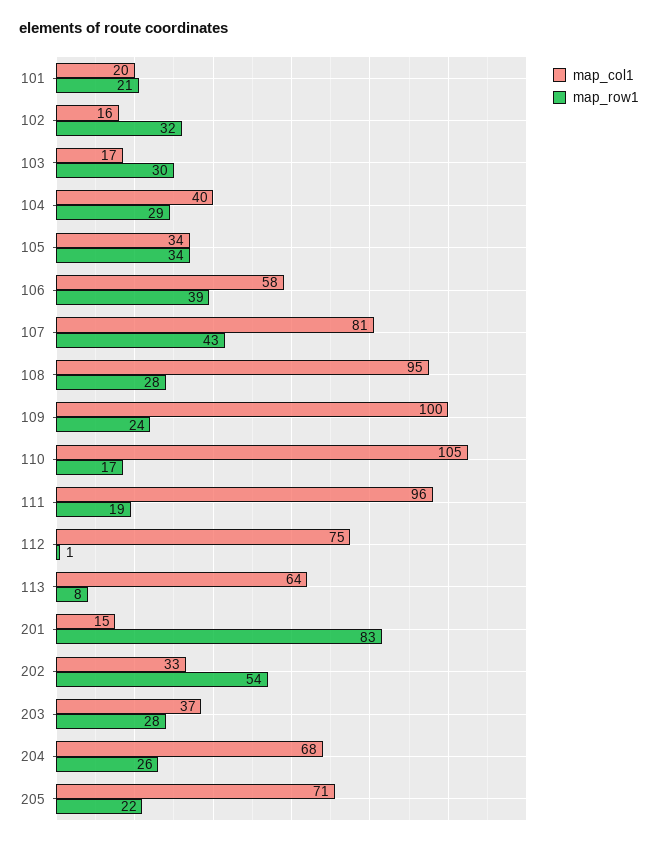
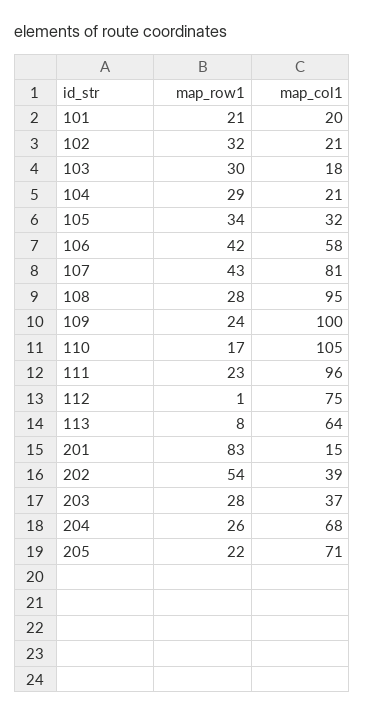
map_col1, 102: 16 -> 21
map_col1, 103: 17 -> 18
map_col1, 104: 40 -> 21
map_col1, 105: 34 -> 32
map_row1, 106: 39 -> 42
map_row1, 111: 19 -> 23
map_col1, 202: 33 -> 39

